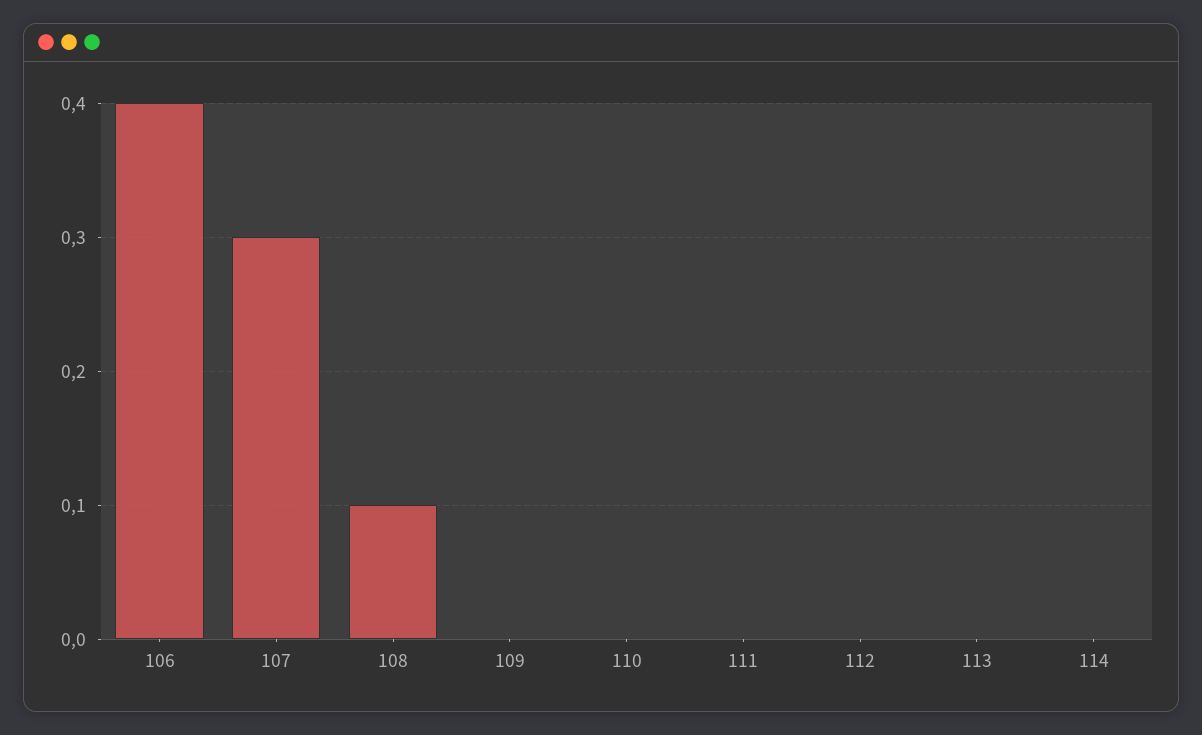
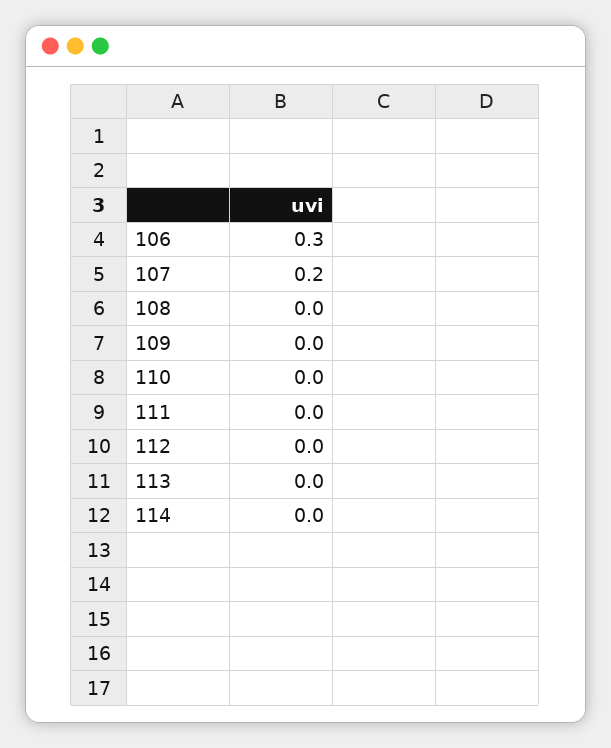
106: 0.4 -> 0.3
107: 0.3 -> 0.2
108: 0.1 -> 0

